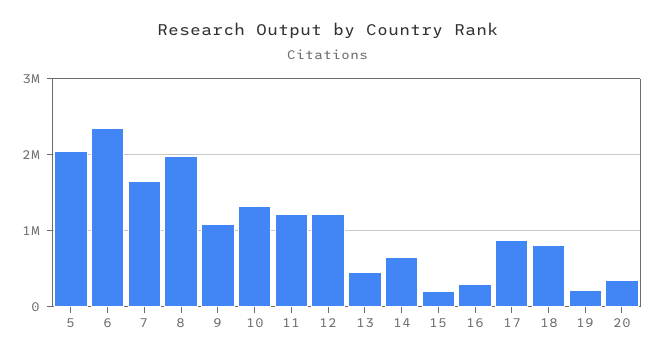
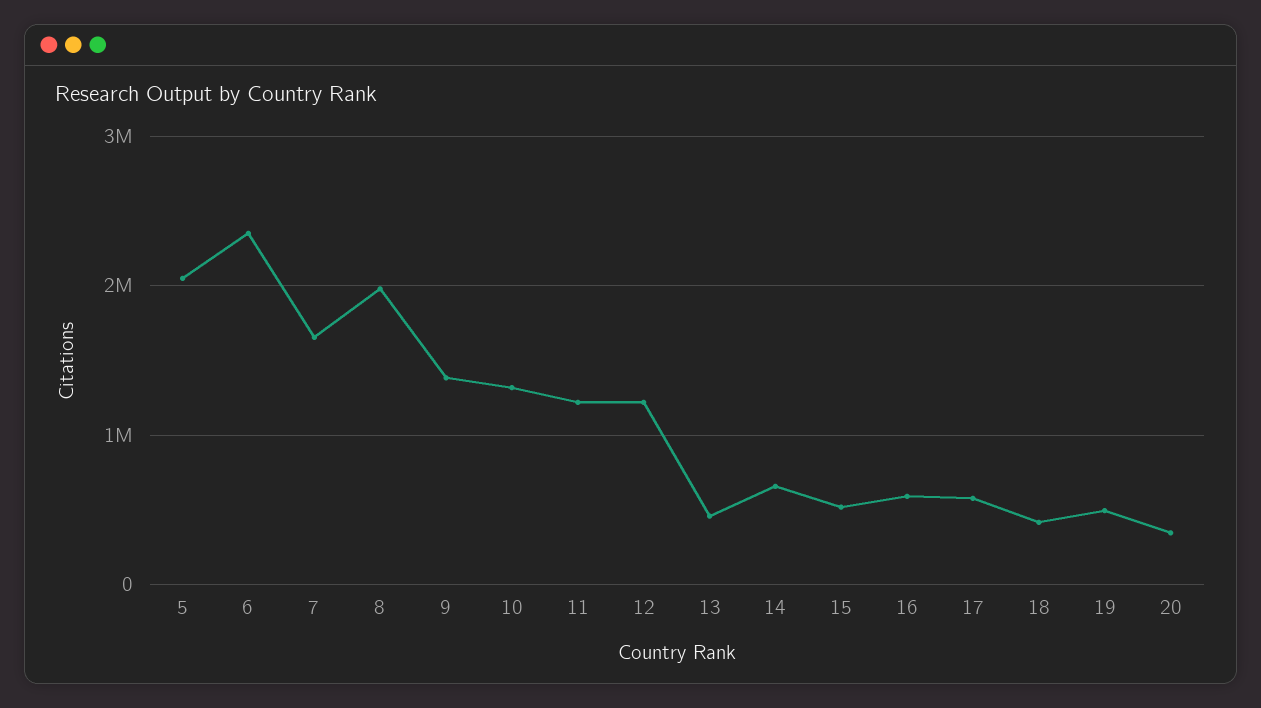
9: 1100000 -> 1400000
15: 200000 -> 500000
16: 300000 -> 600000
17: 900000 -> 600000
18: 800000 -> 400000
19: 200000 -> 500000

